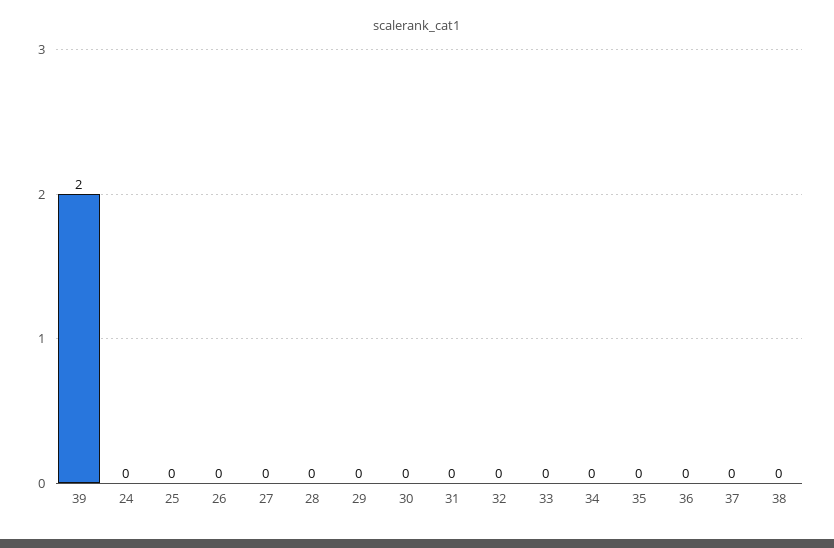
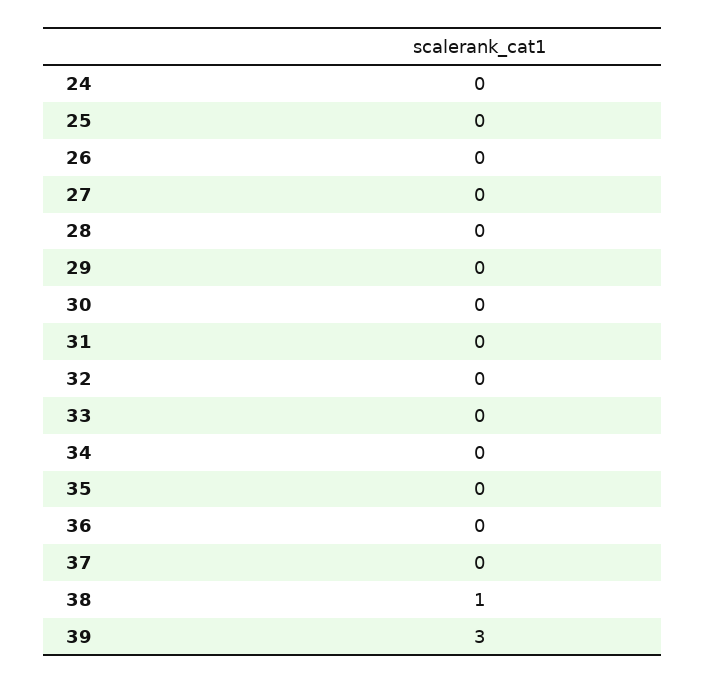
39: 2 -> 3
38: 0 -> 1

